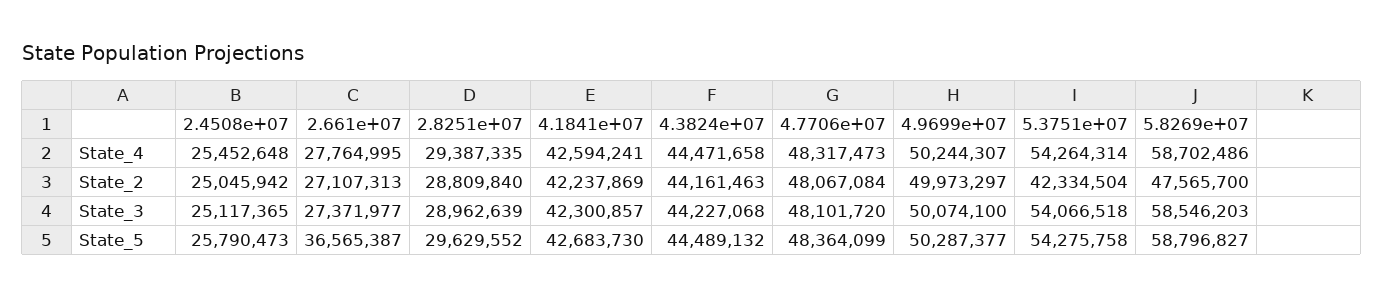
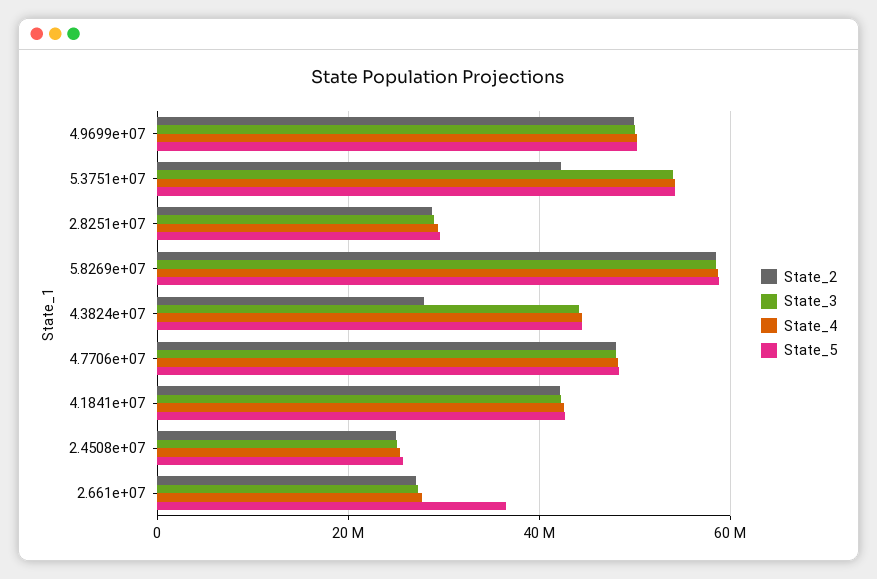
State_2, 4.3824e+07: 44161463 -> 28000000
State_2, 5.8269e+07: 47565700 -> 58000000

